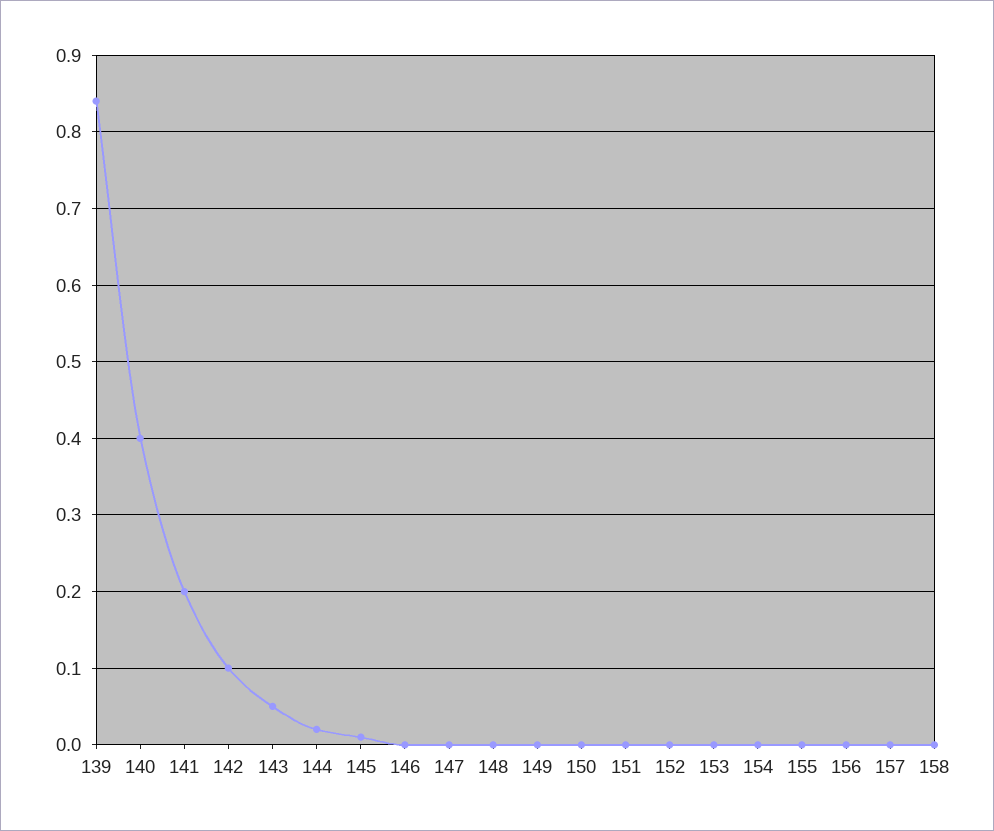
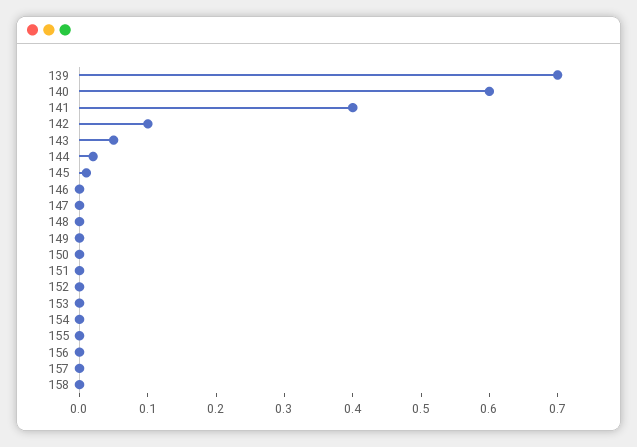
139: 0.84 -> 0.7
140: 0.4 -> 0.6
141: 0.2 -> 0.4

